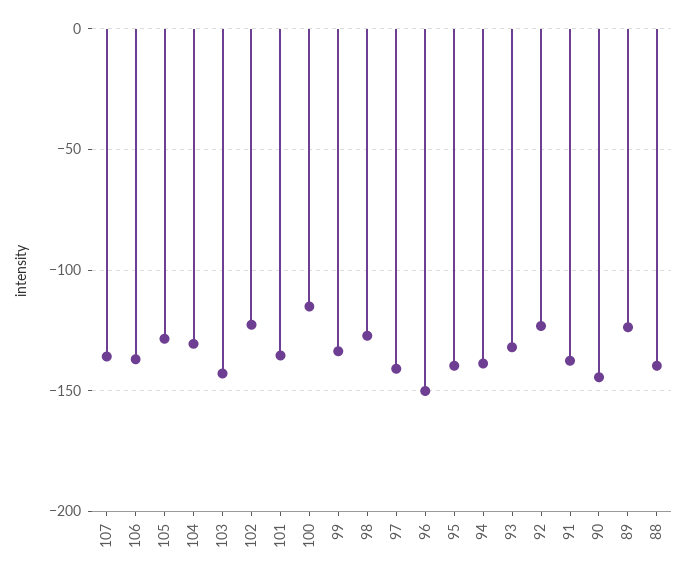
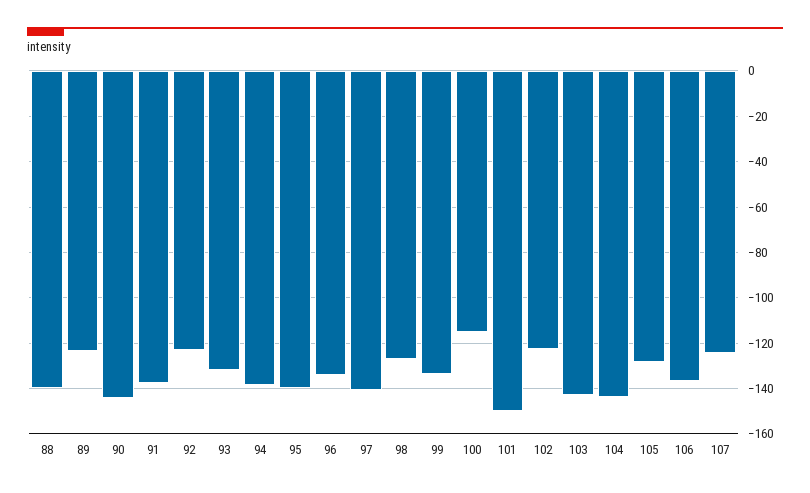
107: -135 -> -125
104: -130 -> -145
101: -135 -> -150
96: -150 -> -135

